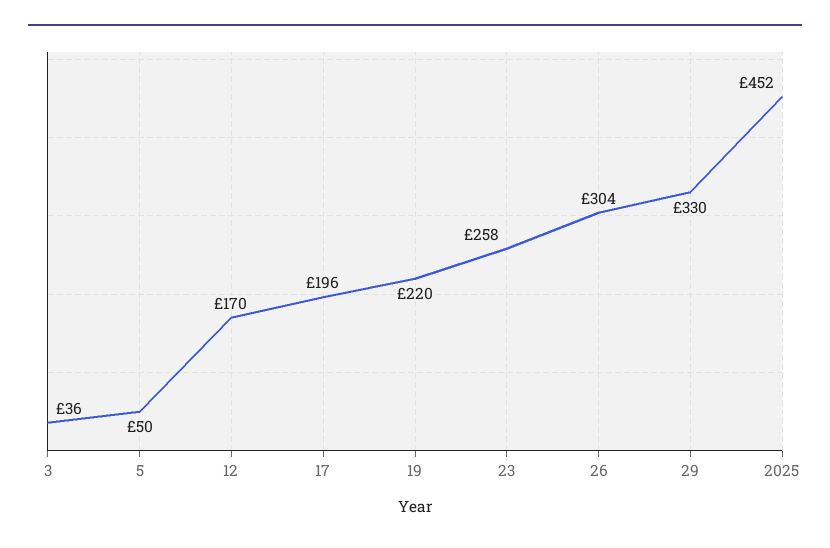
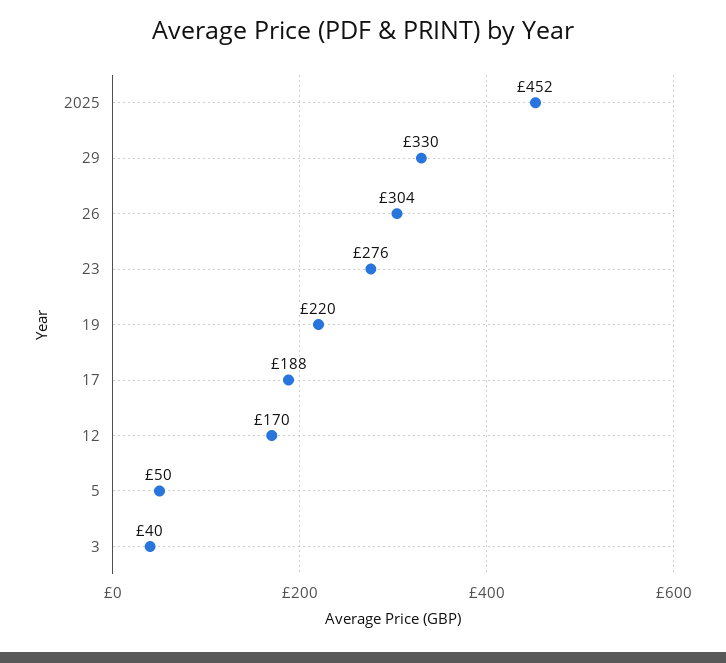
3: 36 -> 40
17: 196 -> 188
23: 258 -> 276

